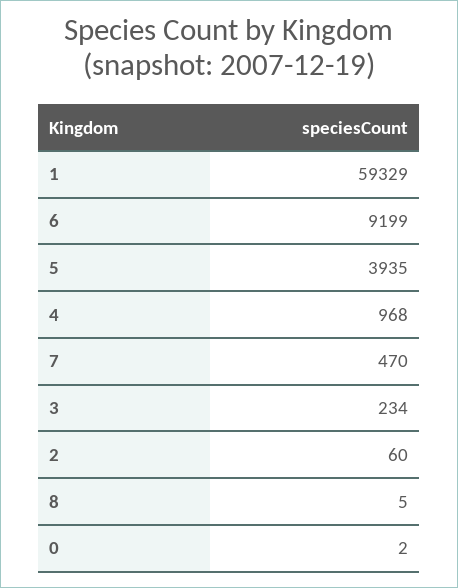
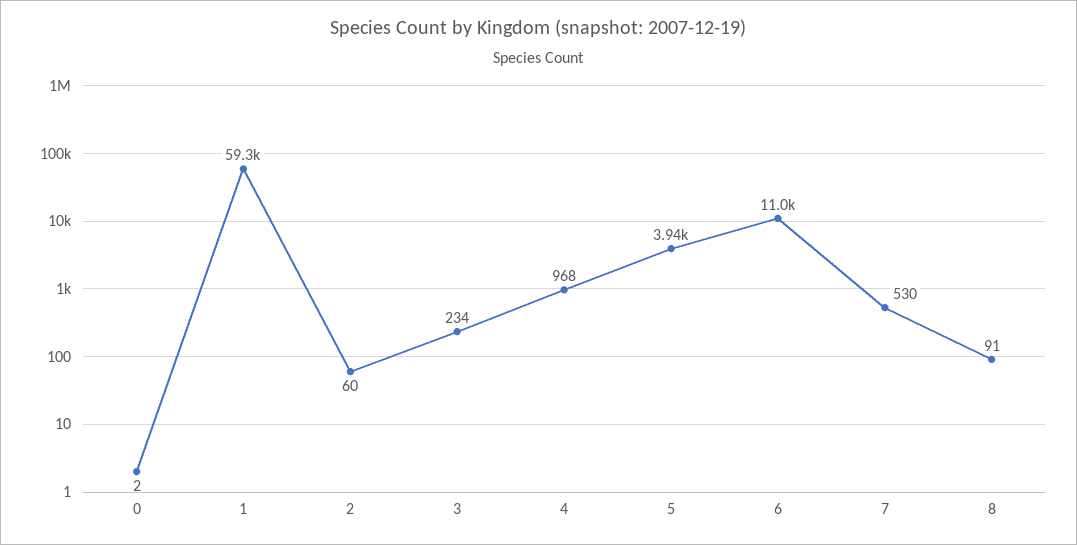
6: 9199 -> 11000
7: 470 -> 530
8: 5 -> 91

